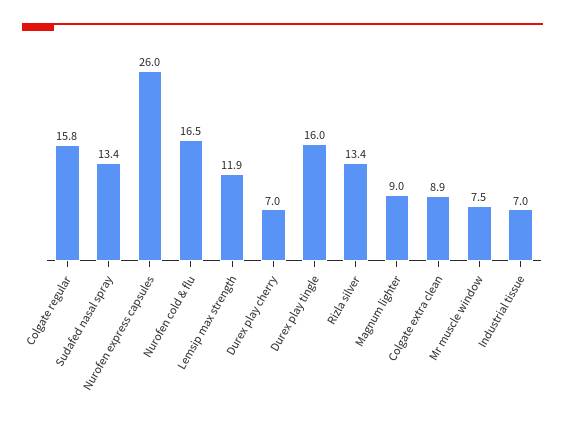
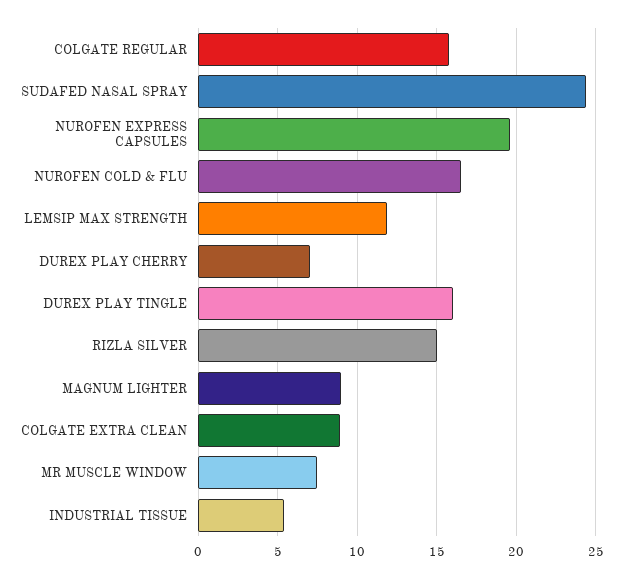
Sudafed nasal spray: 13.4 -> 24.5
Nurofen express capsules: 26 -> 19.5
Rizla silver: 13.4 -> 15
Industrial tissue: 7 -> 5.5

